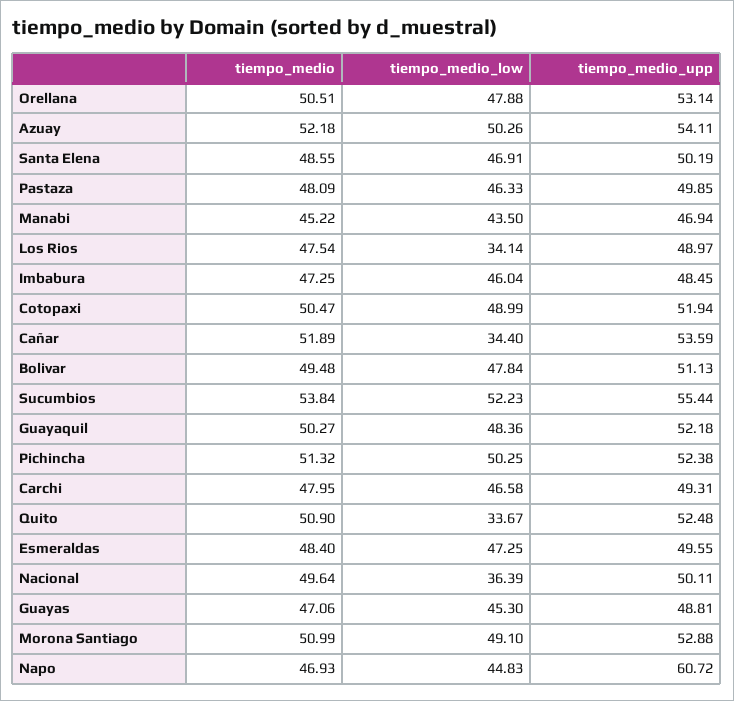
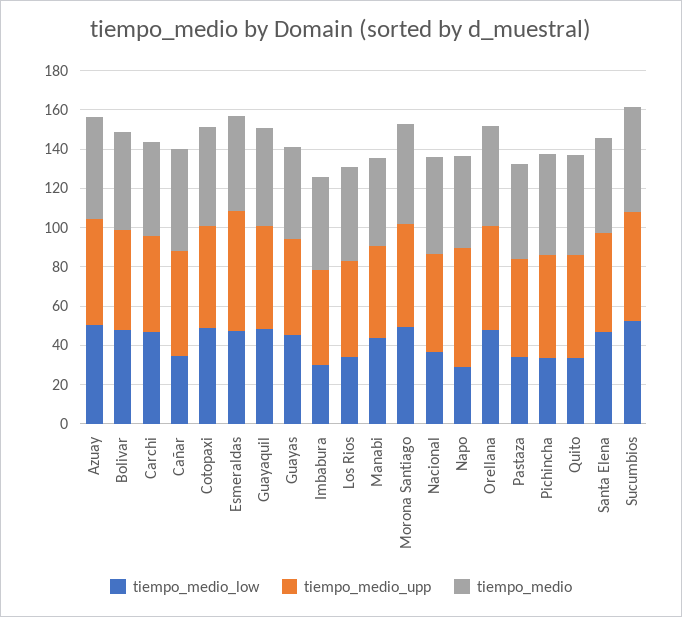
tiempo_medio_low, Pastaza: 46.33 -> 35
tiempo_medio_low, Imbabura: 46.04 -> 30
tiempo_medio_low, Pichincha: 50.25 -> 35
tiempo_medio_upp, Esmeraldas: 49.55 -> 60
tiempo_medio_low, Napo: 44.83 -> 30

